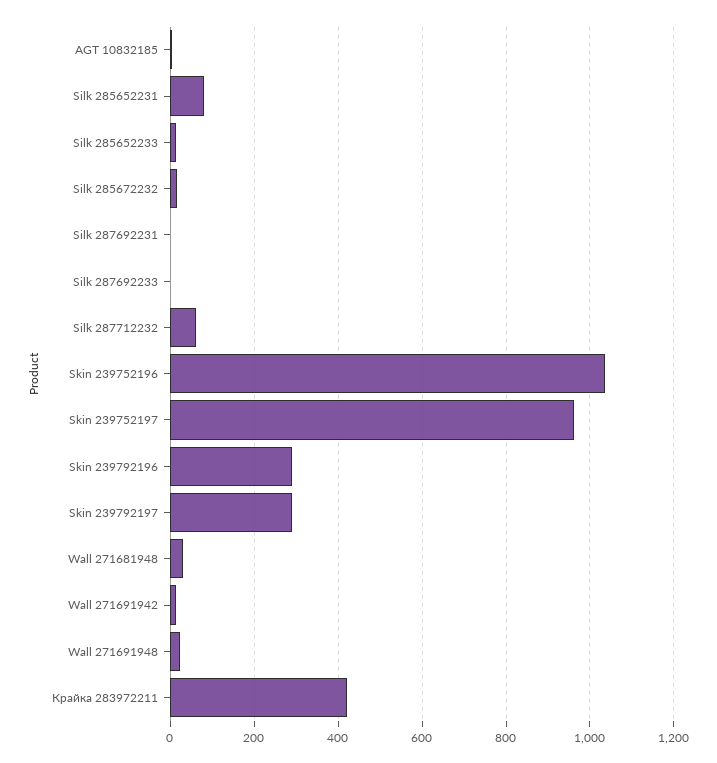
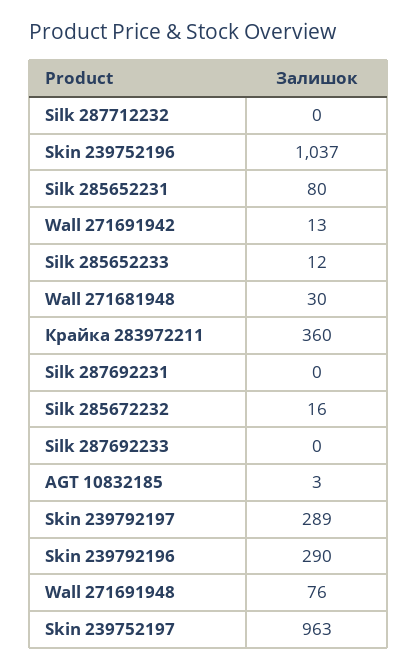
Silk 287712232: 60 -> 0
Wall 271691948: 20 -> 76
Крайка 283972211: 420 -> 360

